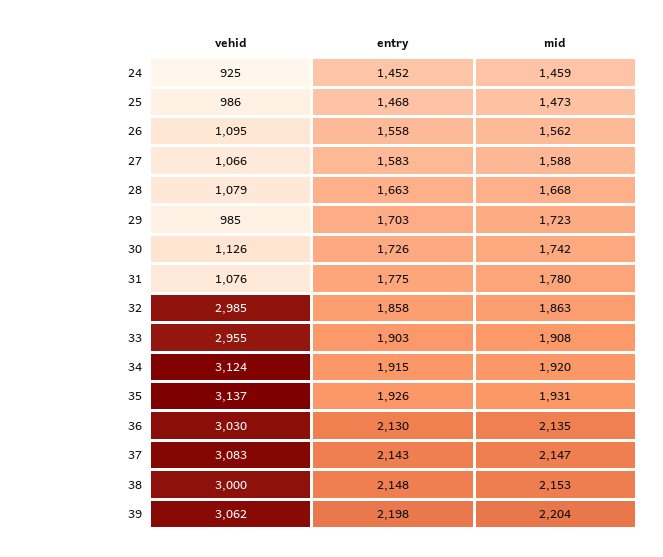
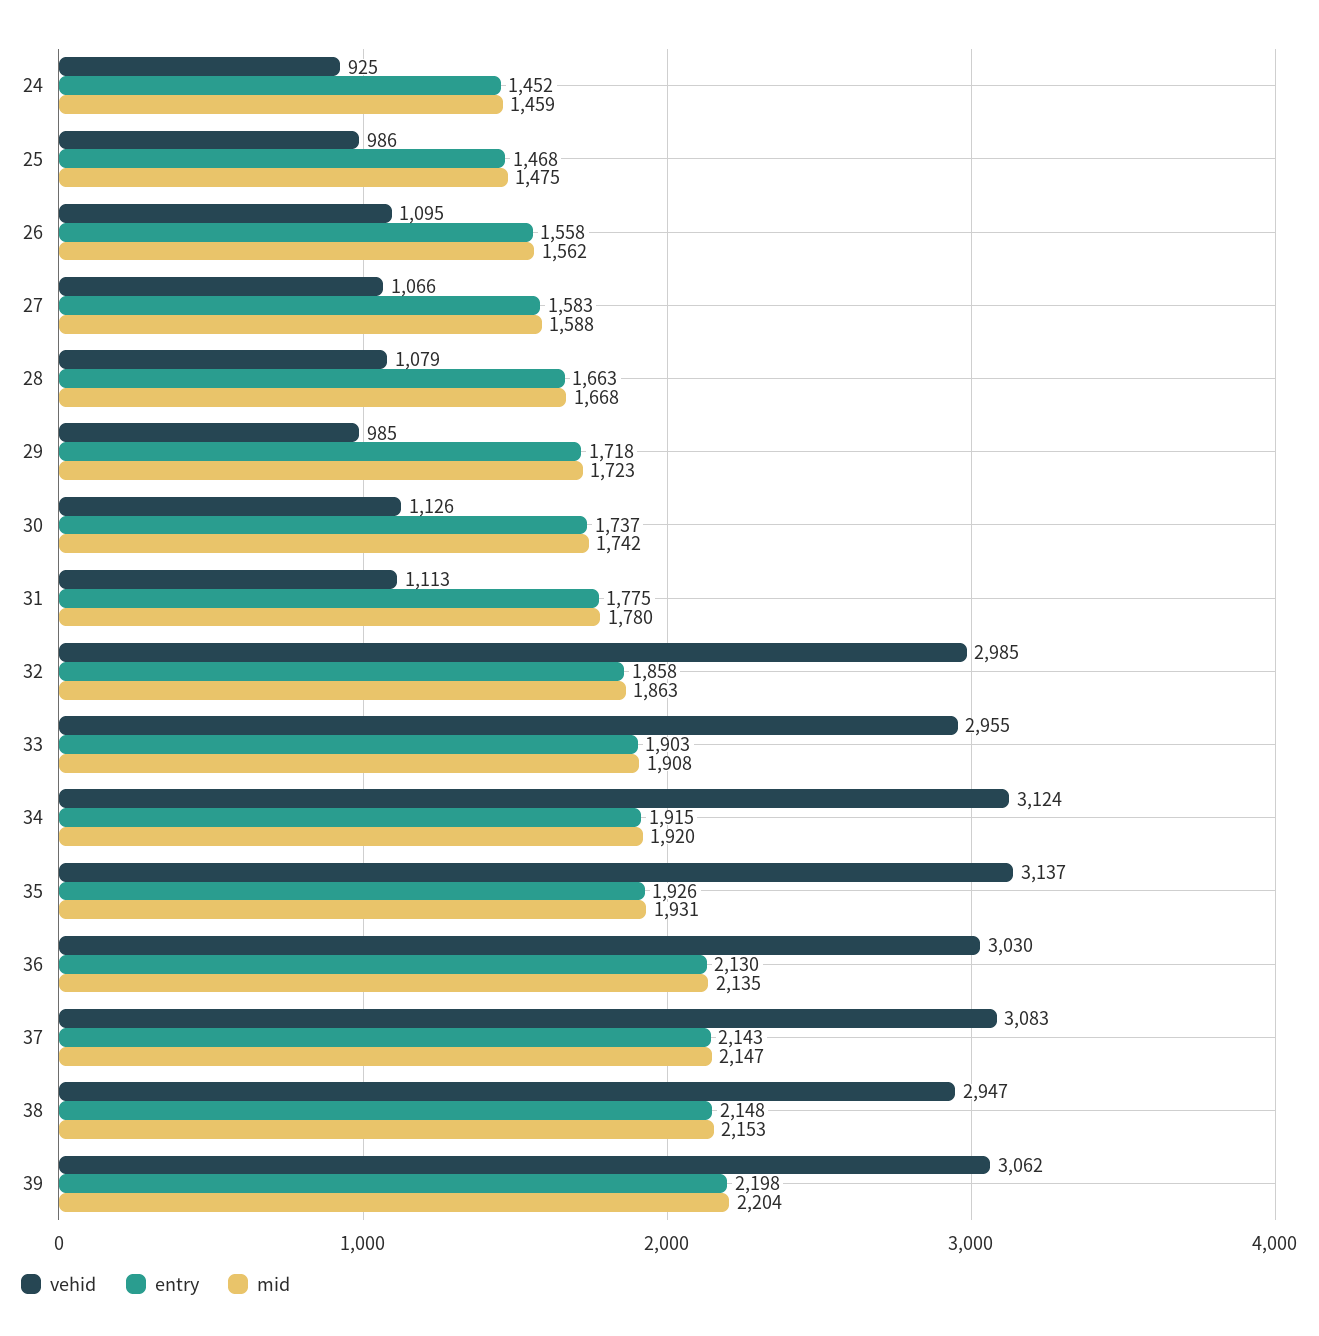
mid, 25: 1473 -> 1475
entry, 29: 1703 -> 1718
entry, 30: 1726 -> 1737
vehid, 31: 1076 -> 1113
vehid, 38: 3000 -> 2947

